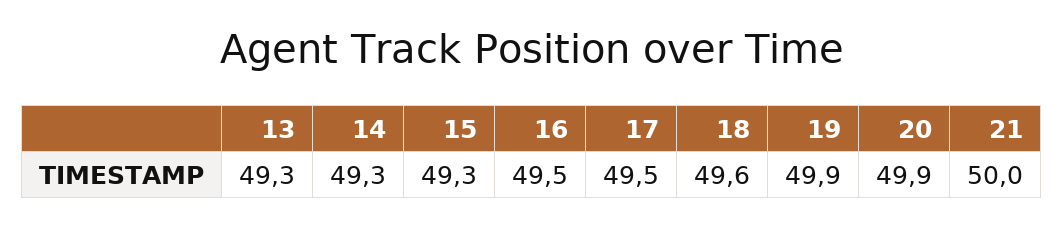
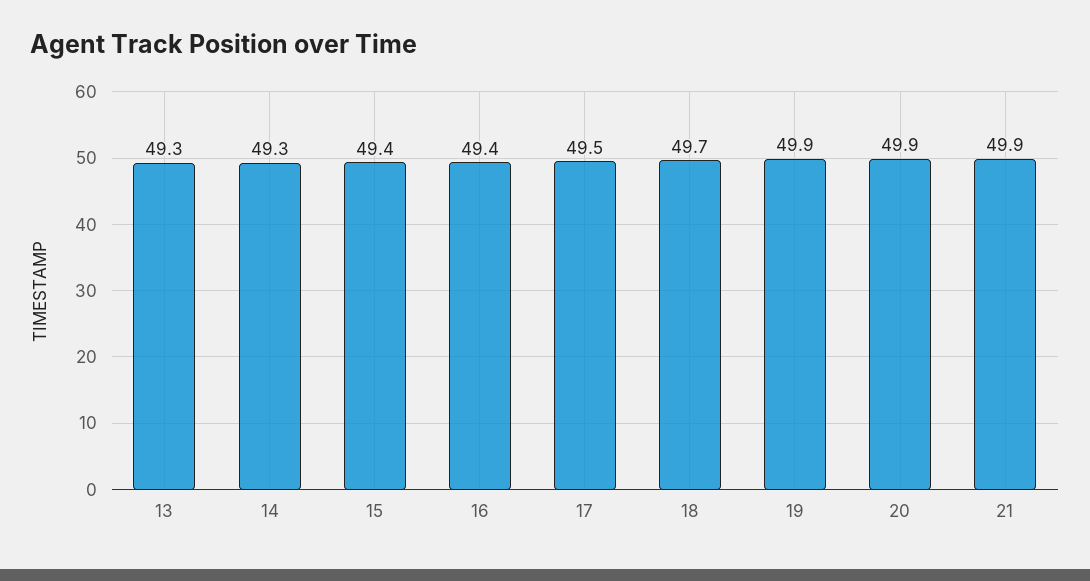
15: 49.3 -> 49.4
16: 49.5 -> 49.4
18: 49.6 -> 49.7
21: 50 -> 49.9

